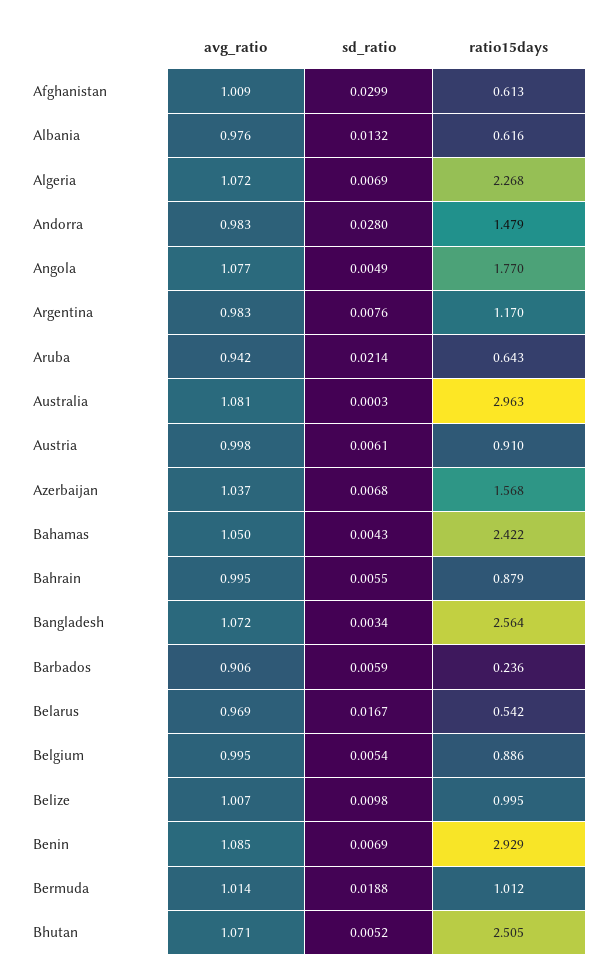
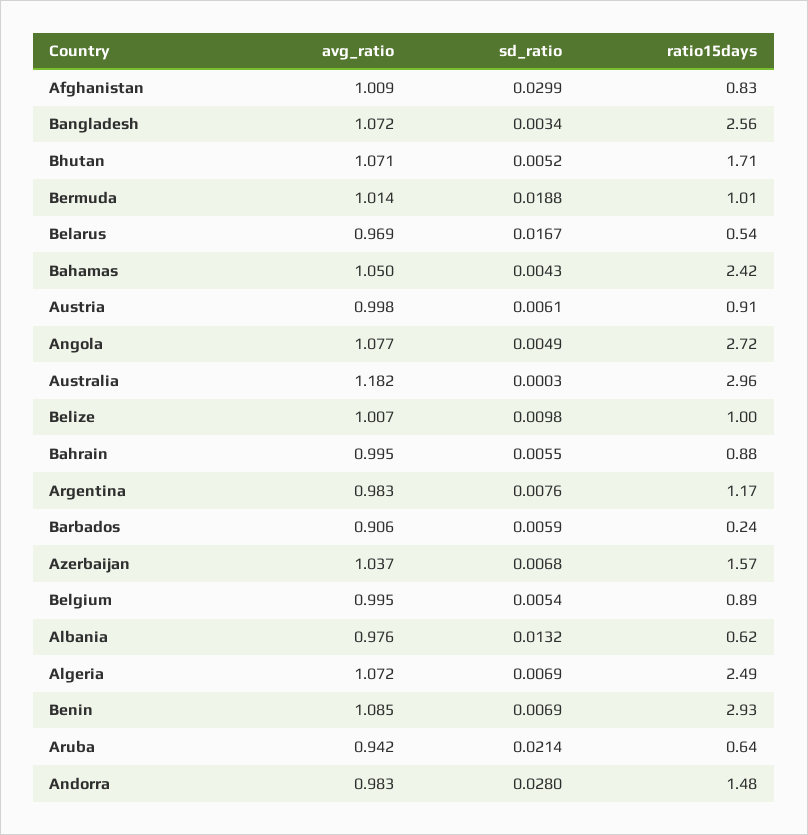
ratio15days, Afghanistan: 0.613 -> 0.83
ratio15days, Algeria: 2.268 -> 2.49
ratio15days, Angola: 1.77 -> 2.72
avg_ratio, Australia: 1.081 -> 1.182
ratio15days, Bhutan: 2.505 -> 1.71

